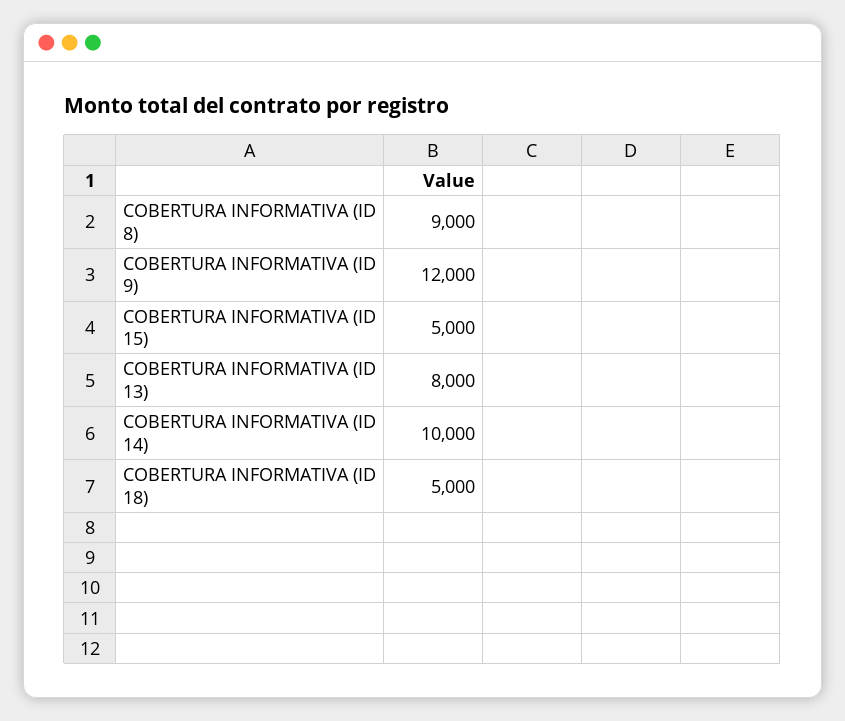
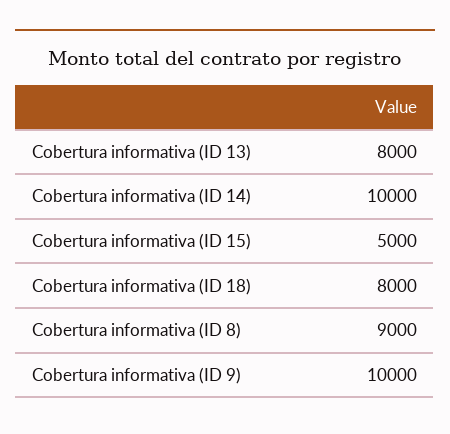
COBERTURA INFORMATIVA (ID 9): 12000 -> 10000
COBERTURA INFORMATIVA (ID 18): 5000 -> 8000

